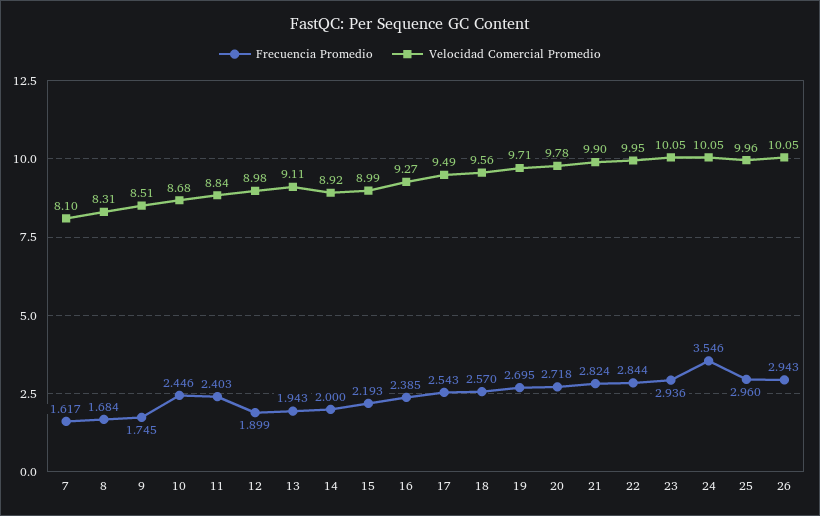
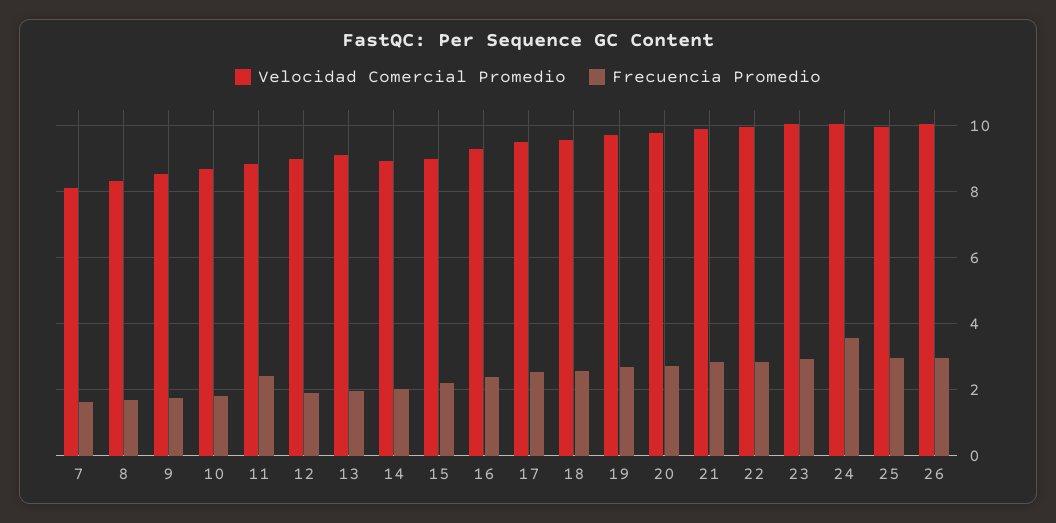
Frecuencia Promedio, 10: 2.446 -> 1.8

